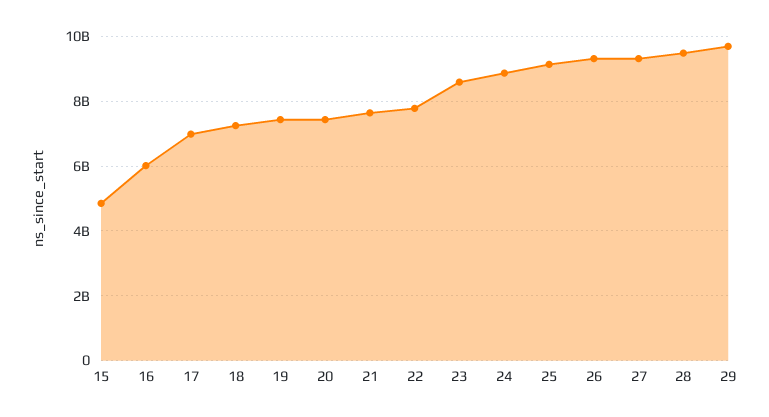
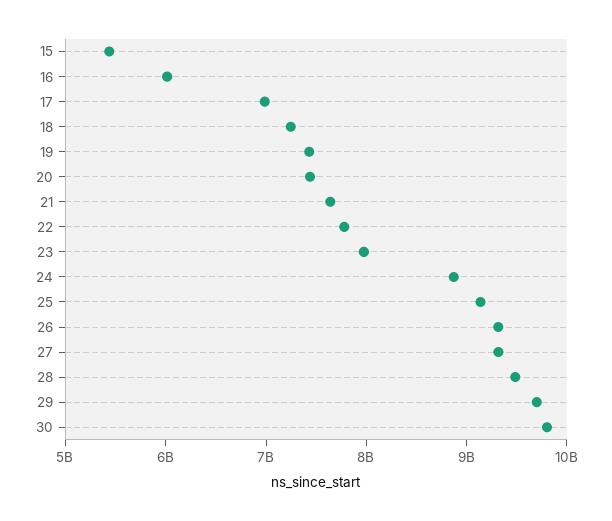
15: 4800000000 -> 5400000000
23: 8600000000 -> 8000000000
30: none -> 9800000000

